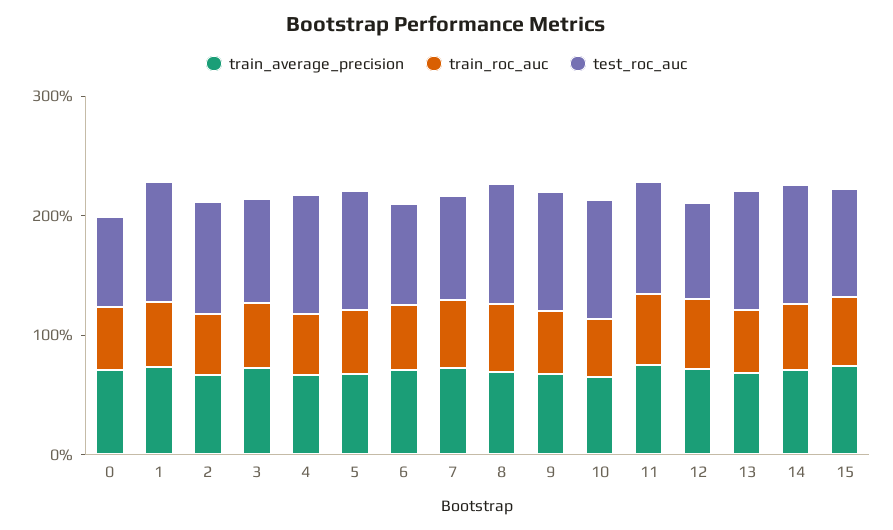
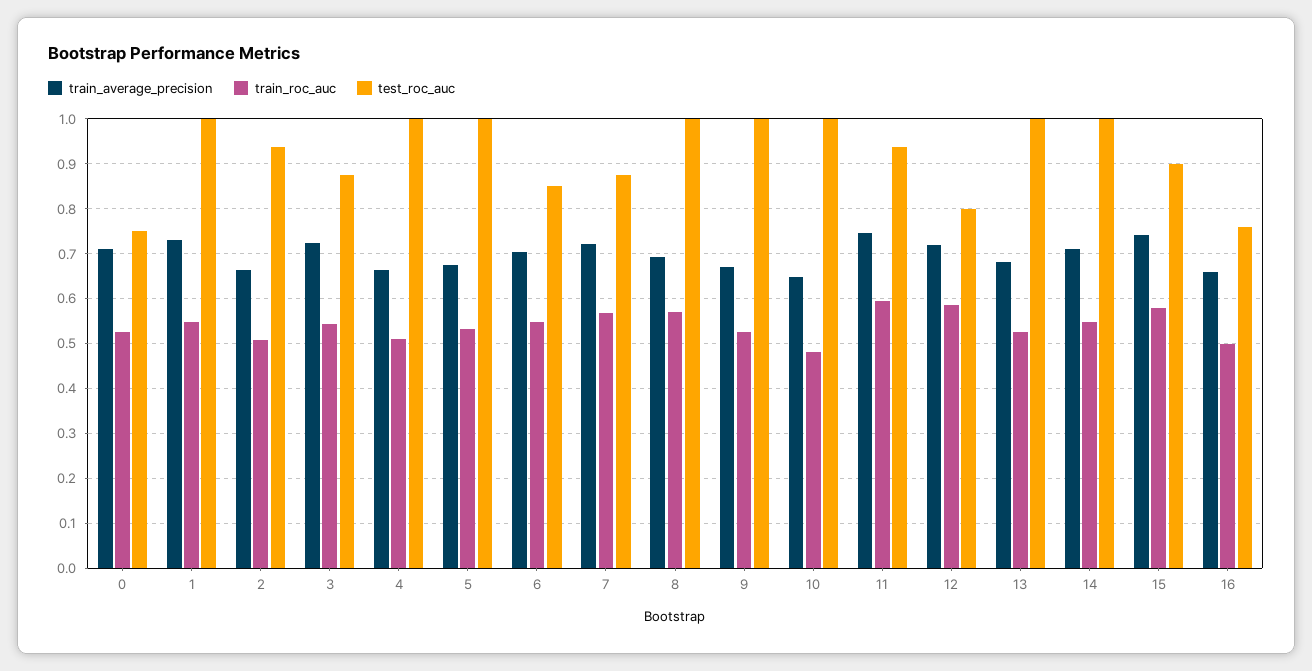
train_average_precision, 16: none -> 0.66
train_roc_auc, 16: none -> 0.5
test_roc_auc, 16: none -> 0.76

